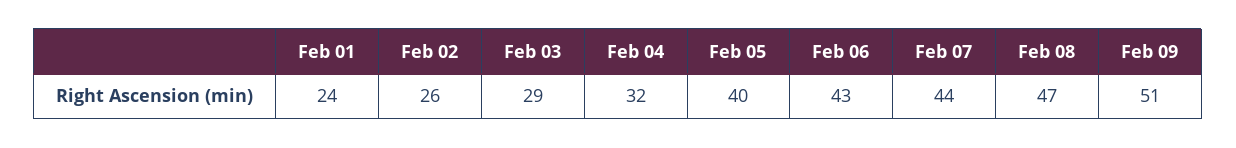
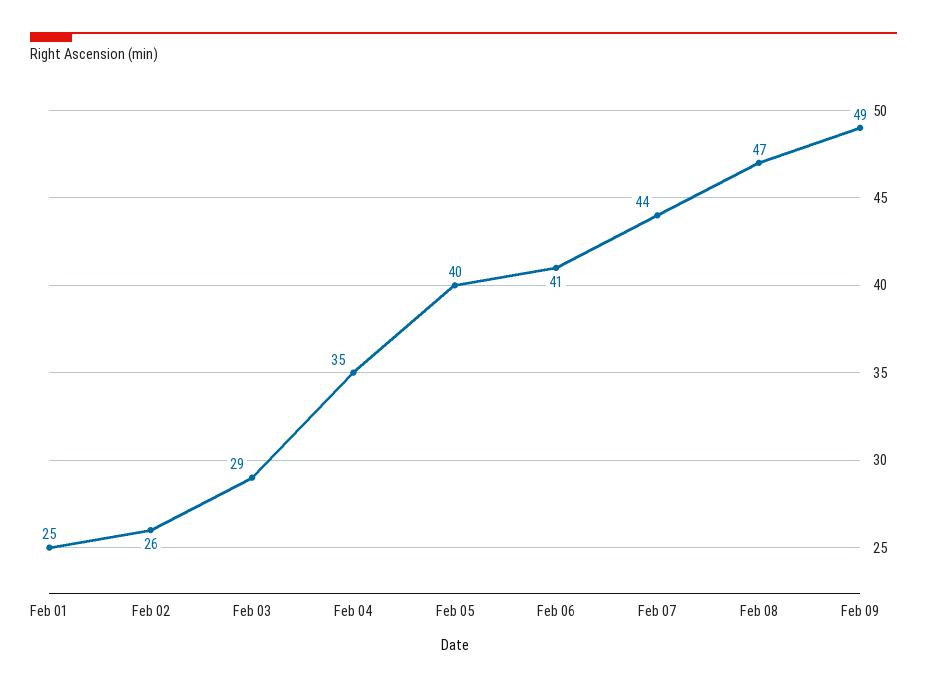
Feb 01: 24 -> 25
Feb 04: 32 -> 35
Feb 06: 43 -> 41
Feb 09: 51 -> 49

